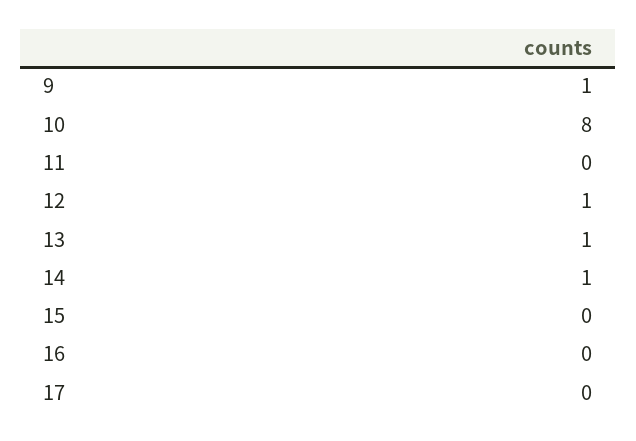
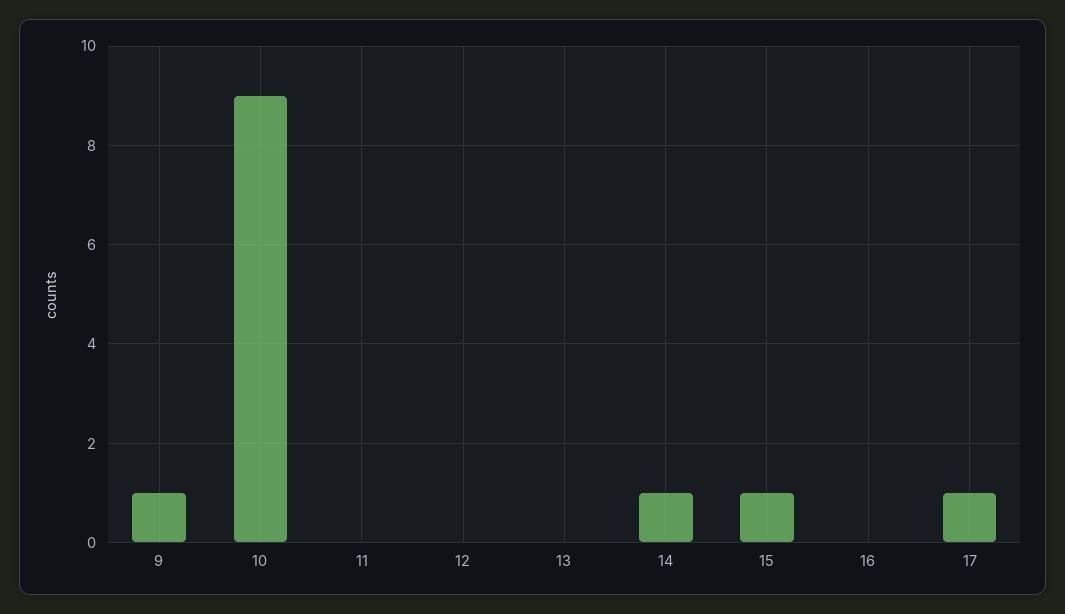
10: 8 -> 9
12: 1 -> 0
13: 1 -> 0
15: 0 -> 1
17: 0 -> 1

